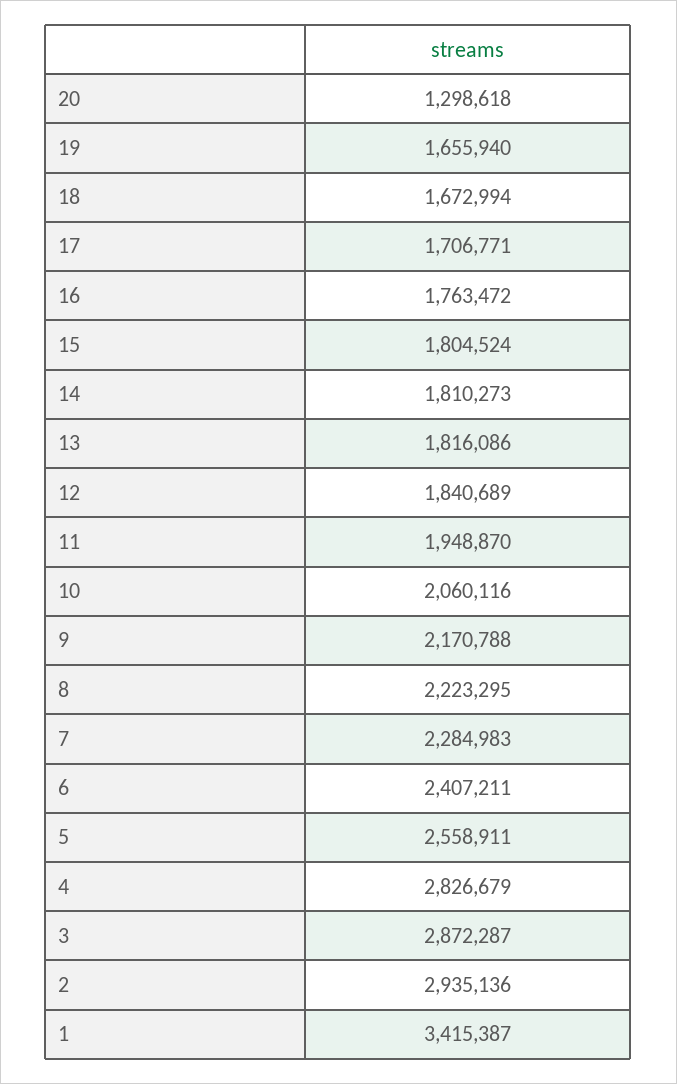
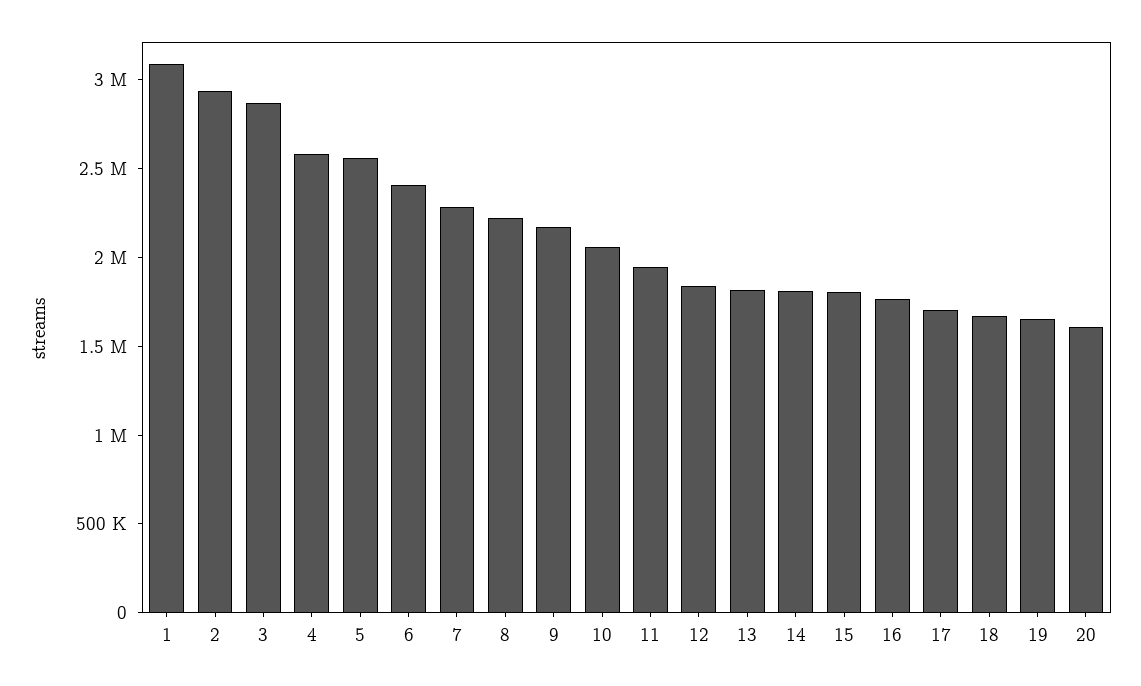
20: 1298618 -> 1600000
4: 2826679 -> 2600000
1: 3415387 -> 3100000

